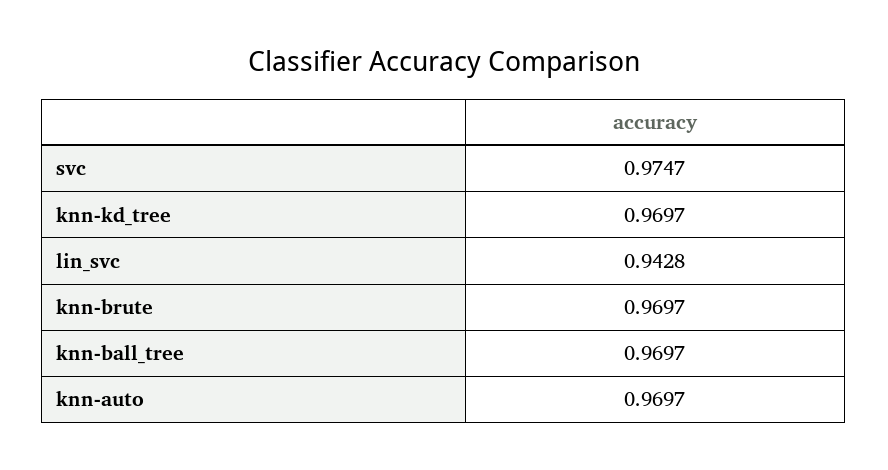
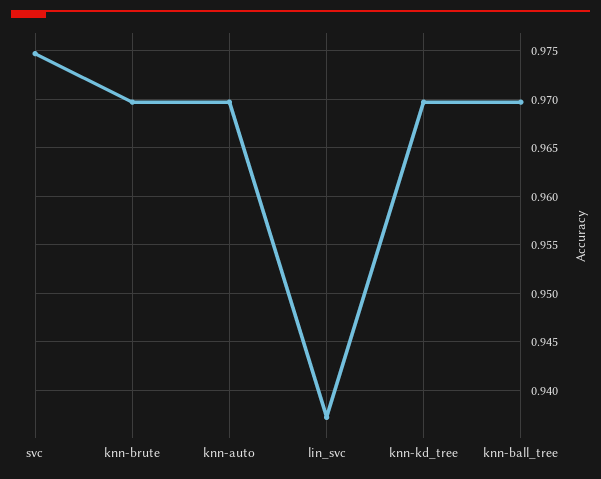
lin_svc: 0.9428 -> 0.937

